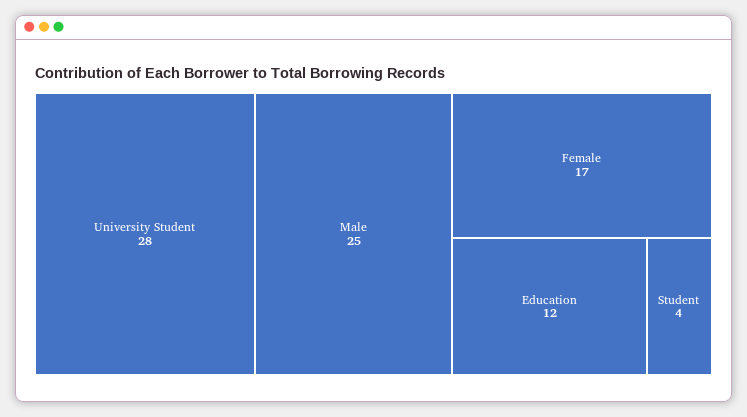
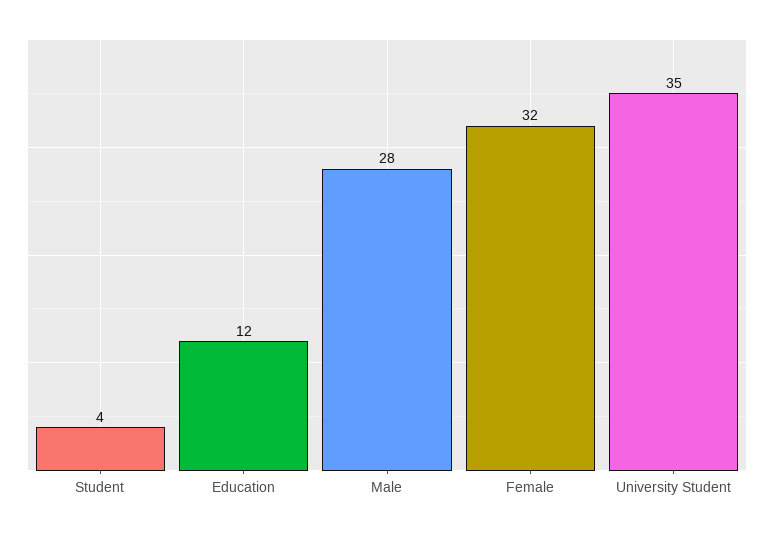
University Student: 28 -> 35
Male: 25 -> 28
Female: 17 -> 32

